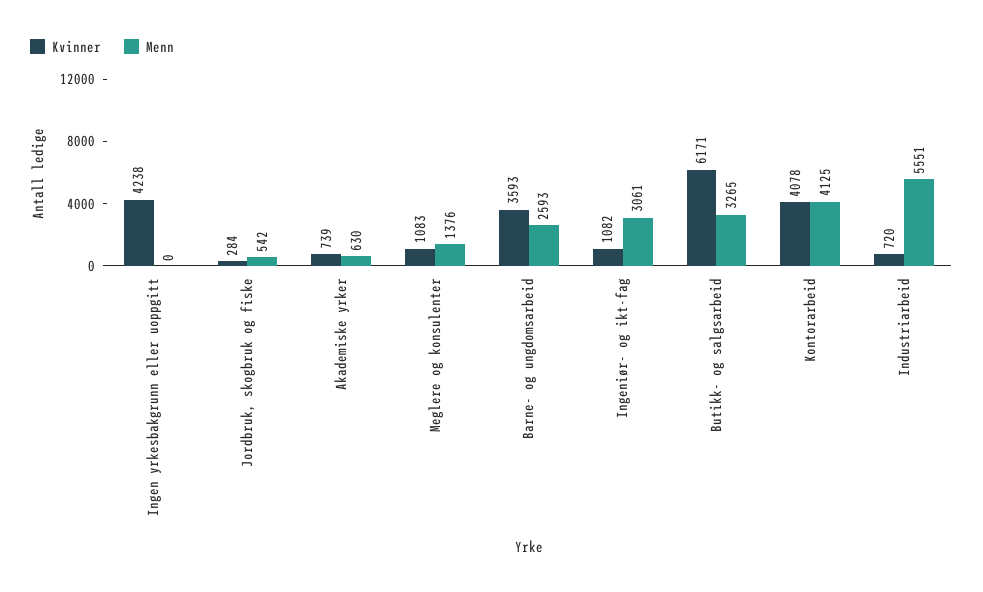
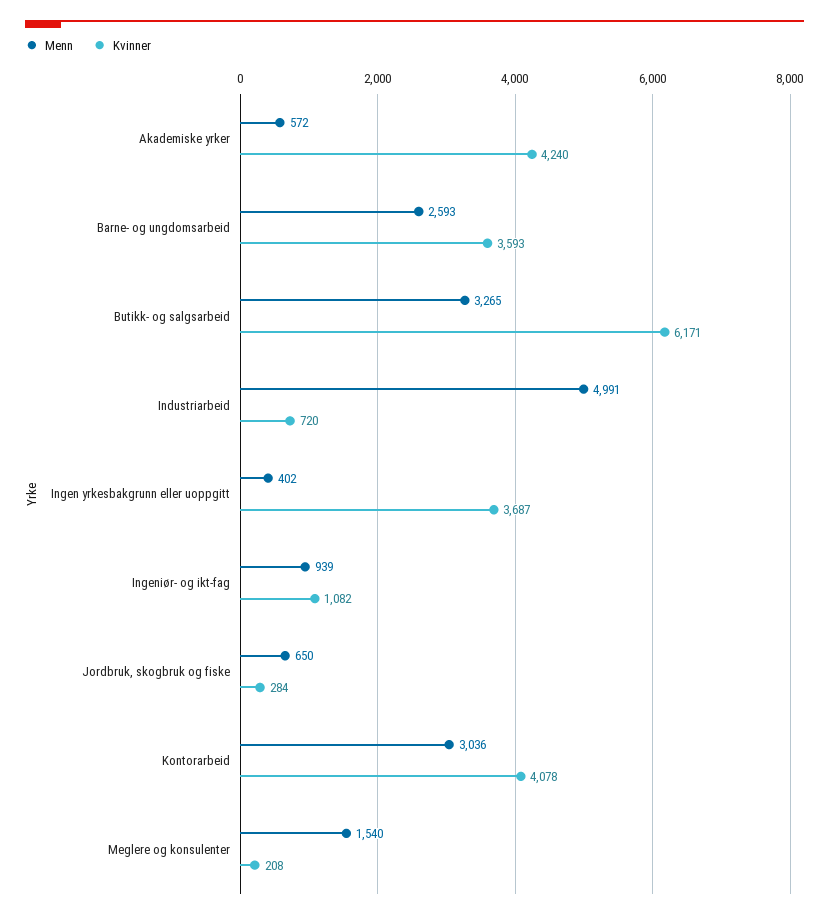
Kvinner, Ingen yrkesbakgrunn eller uoppgitt: 4238 -> 3687
Menn, Ingen yrkesbakgrunn eller uoppgitt: 0 -> 402
Menn, Jordbruk, skogbruk og fiske: 542 -> 650
Kvinner, Akademiske yrker: 739 -> 4240
Menn, Akademiske yrker: 630 -> 572
Kvinner, Meglere og konsulenter: 1083 -> 208
Menn, Meglere og konsulenter: 1376 -> 1540
Menn, Ingeniør- og ikt-fag: 3061 -> 939
Menn, Kontorarbeid: 4125 -> 3036
Menn, Industriarbeid: 5551 -> 4991

